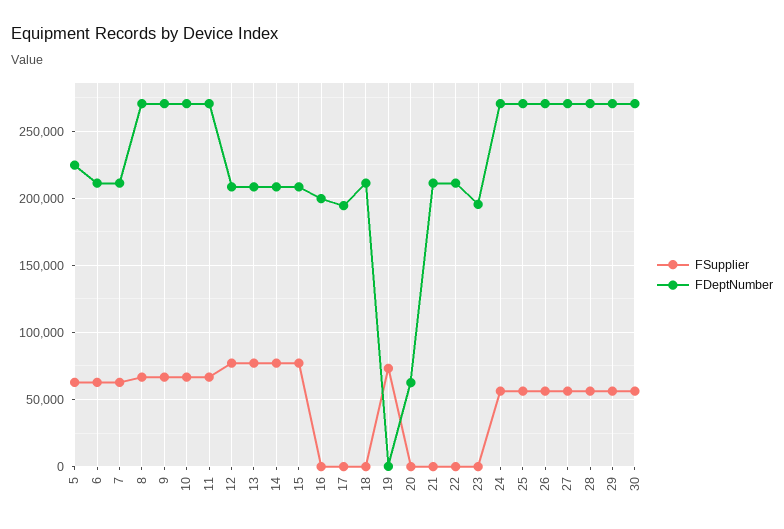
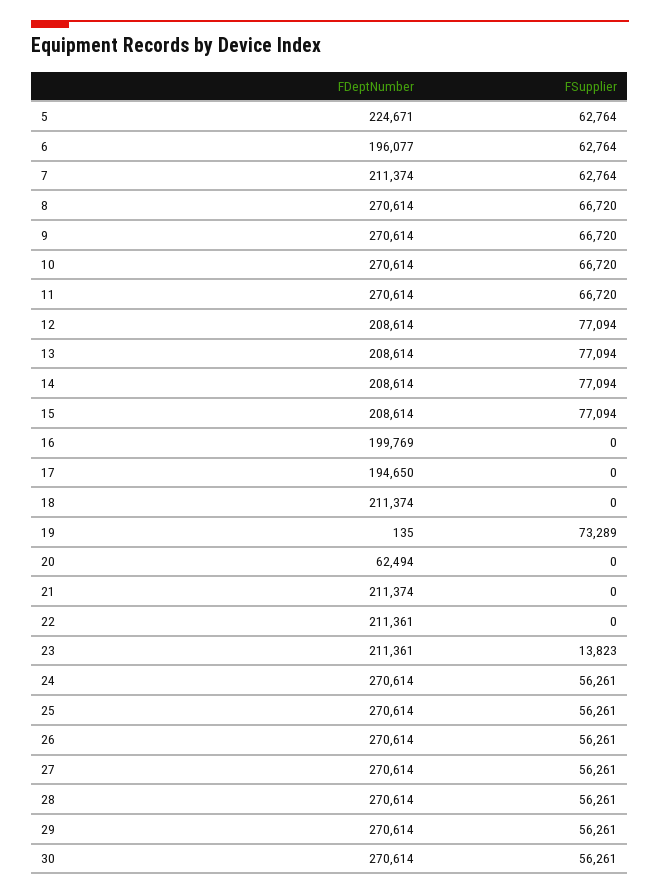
FDeptNumber, 6: 210000 -> 196077
FSupplier, 23: 0 -> 13823
FDeptNumber, 23: 195000 -> 211361

